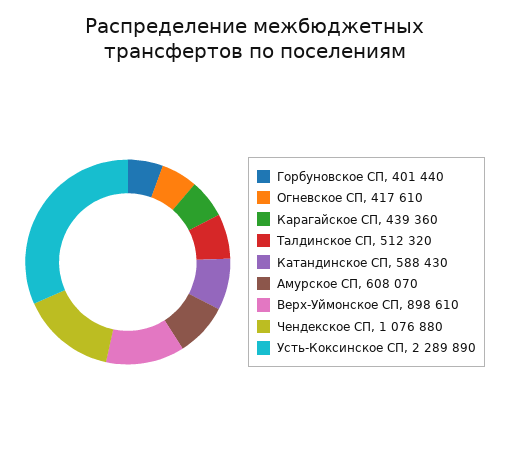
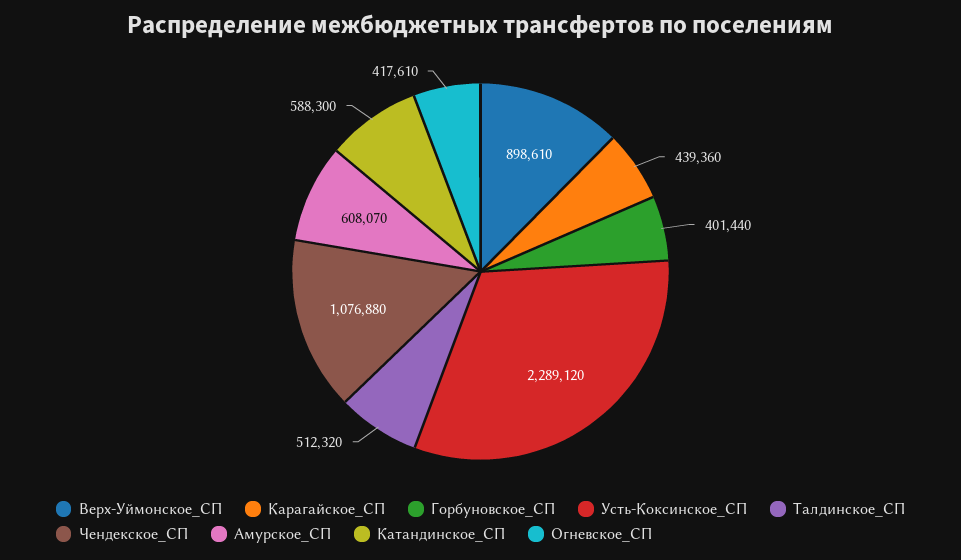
Катандинское СП: 588430 -> 588300
Усть-Коксинское СП: 2289890 -> 2289120

